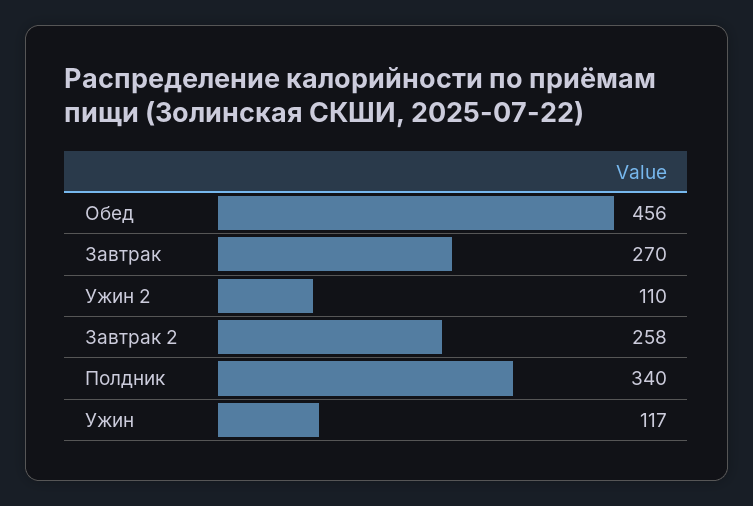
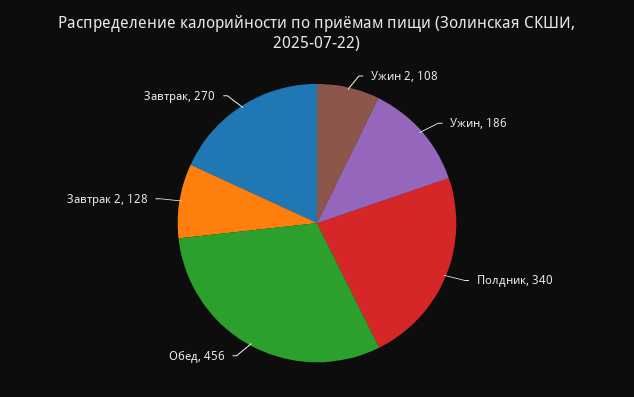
Ужин 2: 110 -> 108
Завтрак 2: 258 -> 128
Ужин: 117 -> 186

